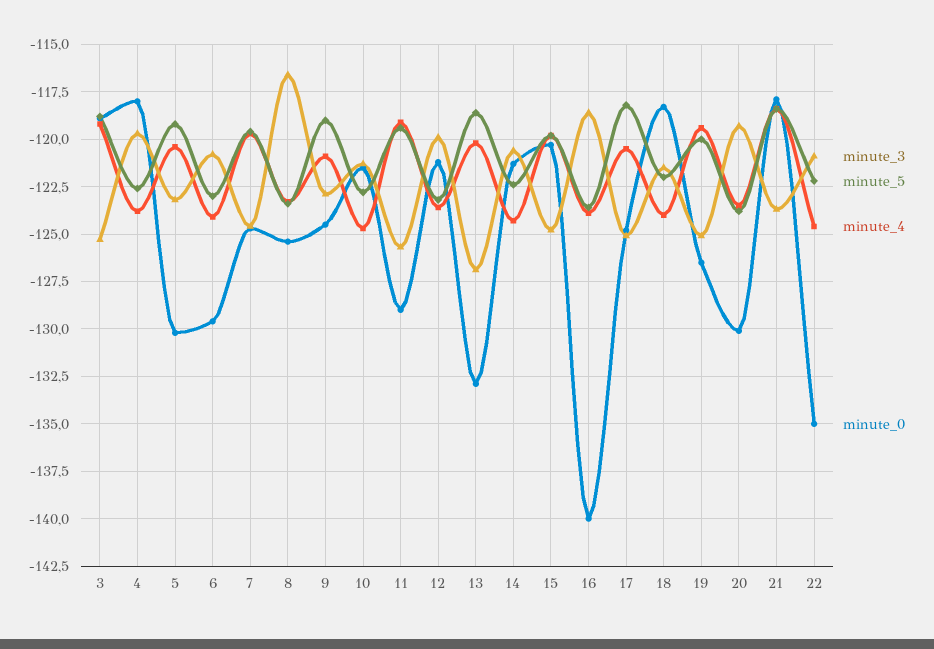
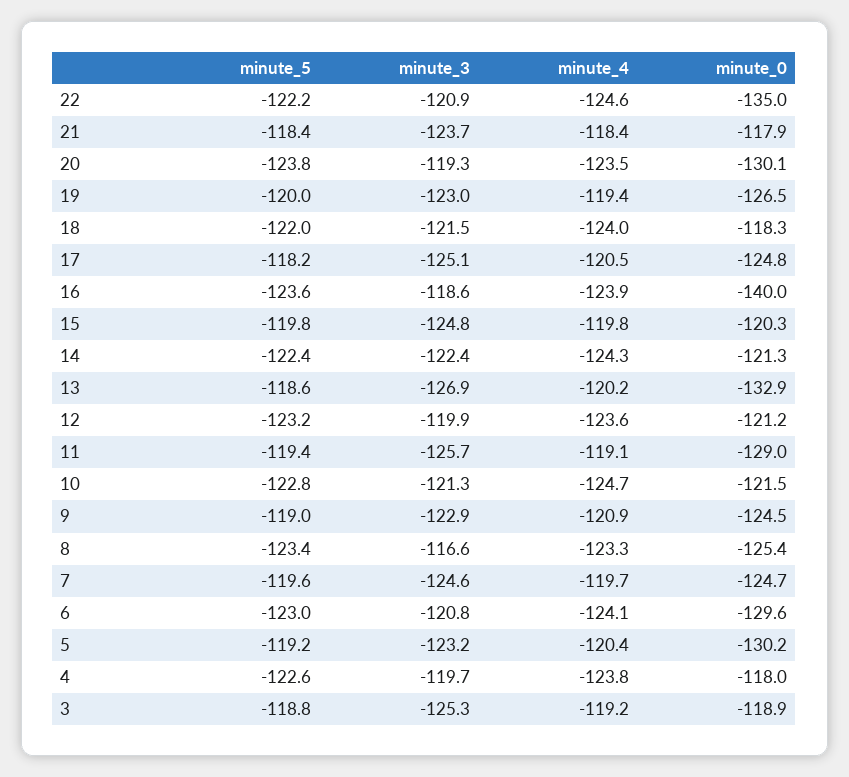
minute_3, 14: -120.5 -> -122.4
minute_3, 19: -125 -> -123

